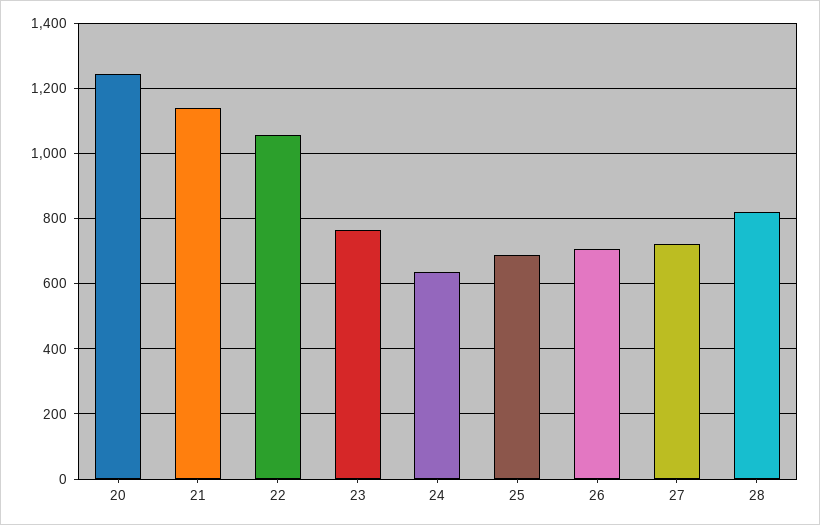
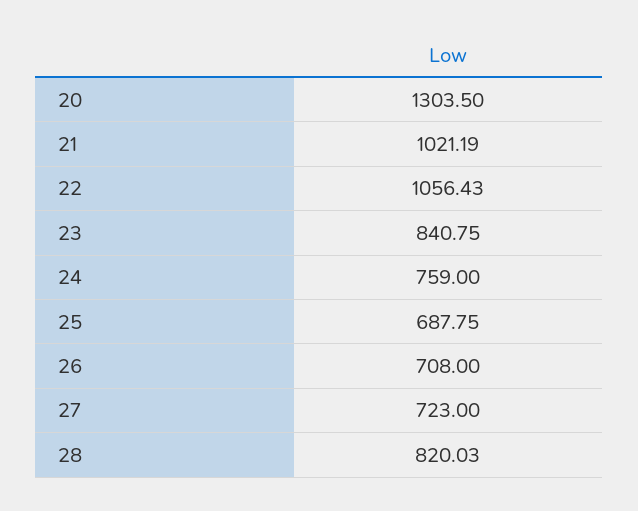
20: 1240 -> 1303.5
21: 1140 -> 1021.19
23: 760 -> 840.75
24: 640 -> 759

